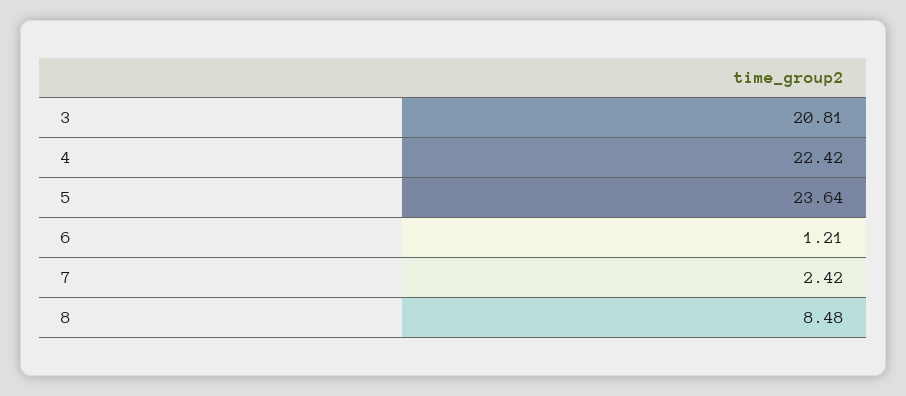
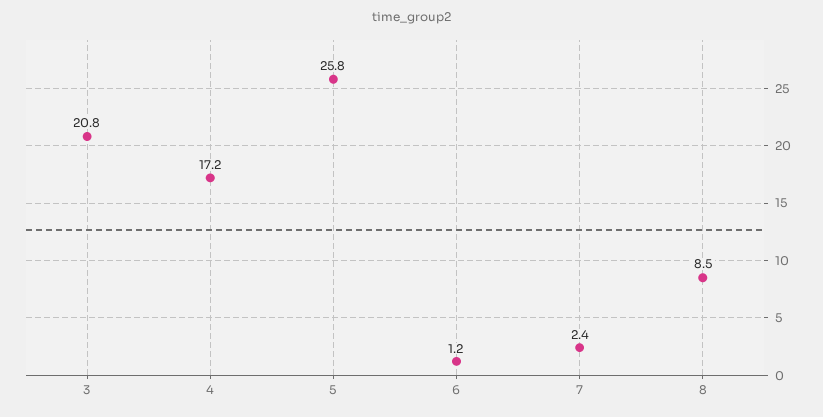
4: 22.42 -> 17.2
5: 23.64 -> 25.8

